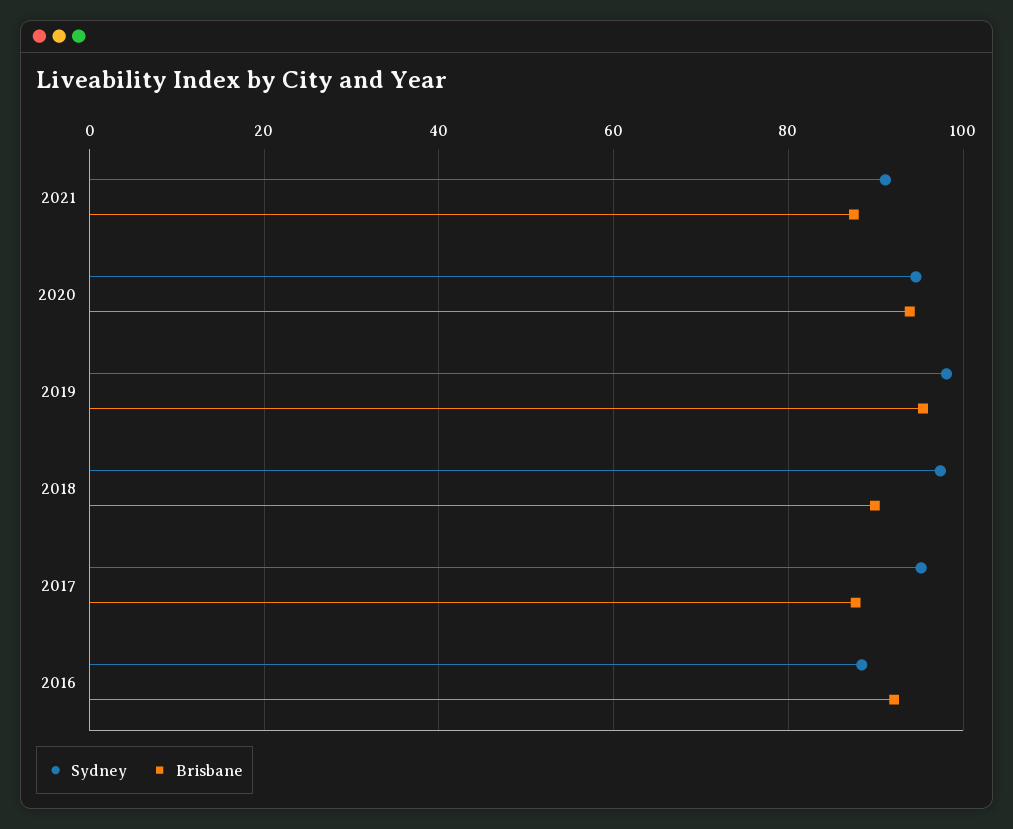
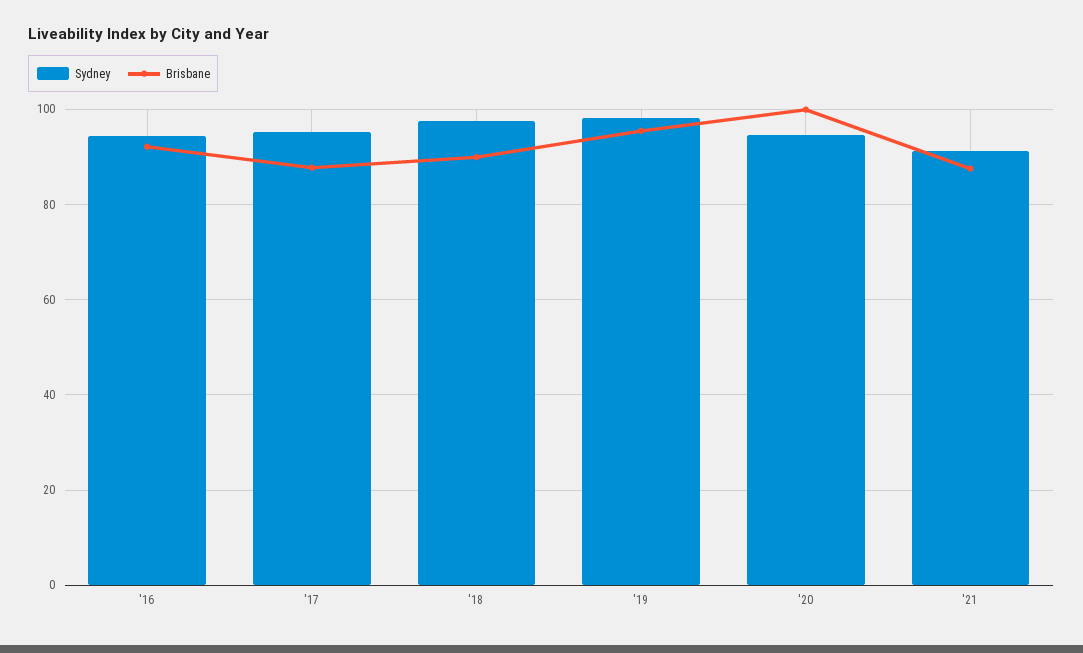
Brisbane, 2020: 94 -> 100
Sydney, 2016: 88 -> 94

